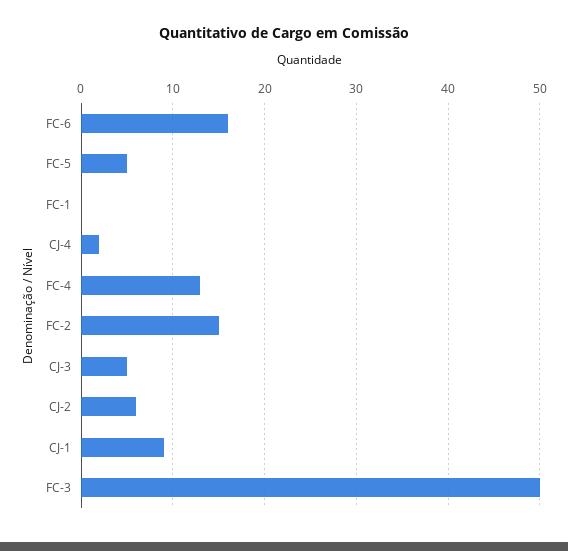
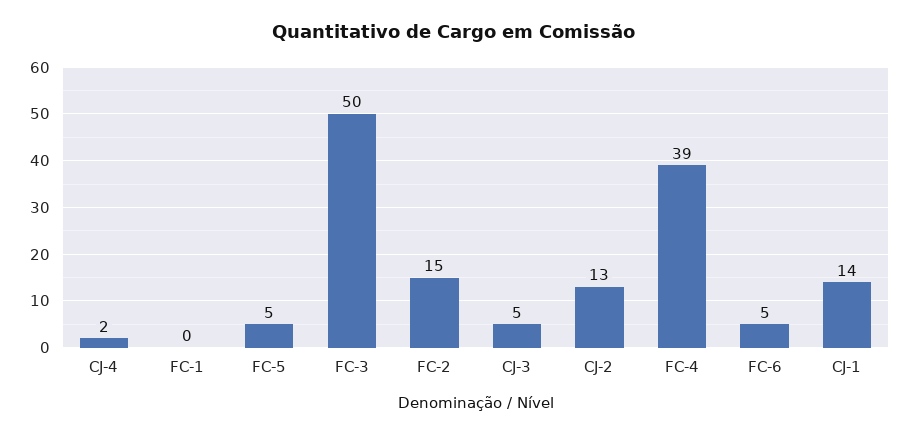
FC-6: 16 -> 5
FC-4: 13 -> 39
CJ-2: 6 -> 13
CJ-1: 9 -> 14

